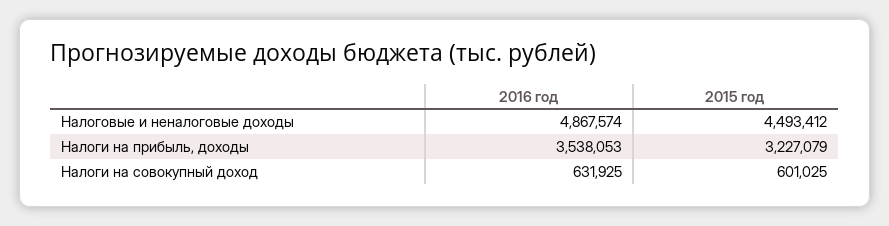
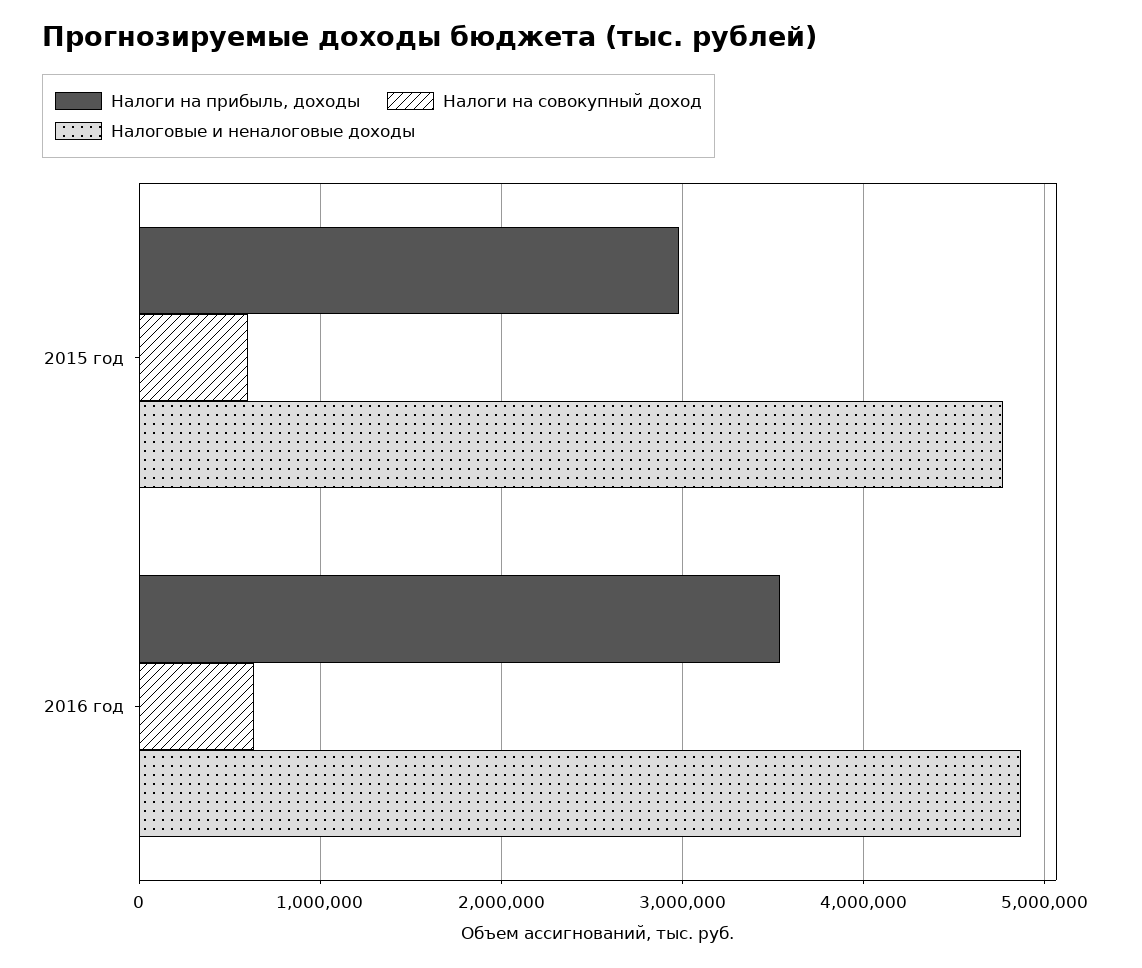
Налоговые и неналоговые доходы, 2015 год: 4493412 -> 4800000
Налоги на прибыль, доходы, 2015 год: 3227079 -> 3000000

